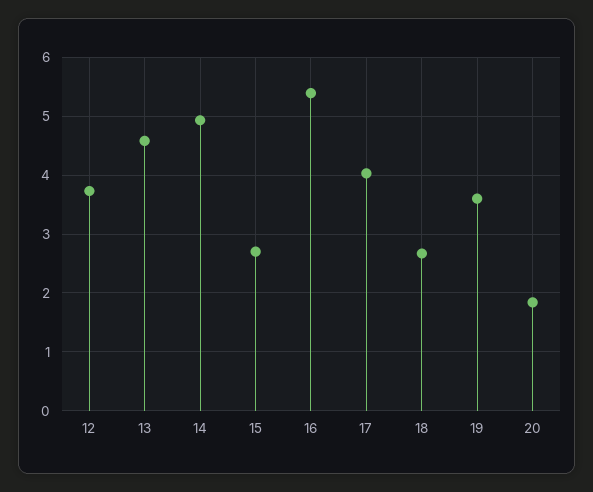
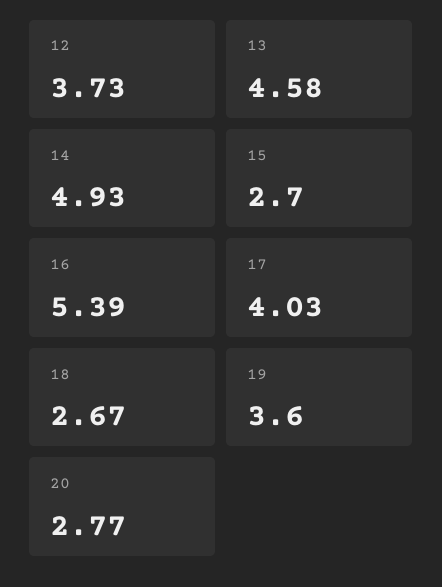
20: 1.8 -> 2.77

